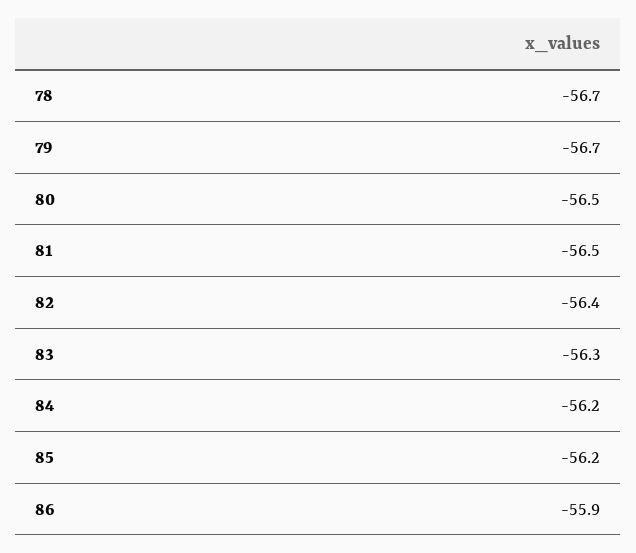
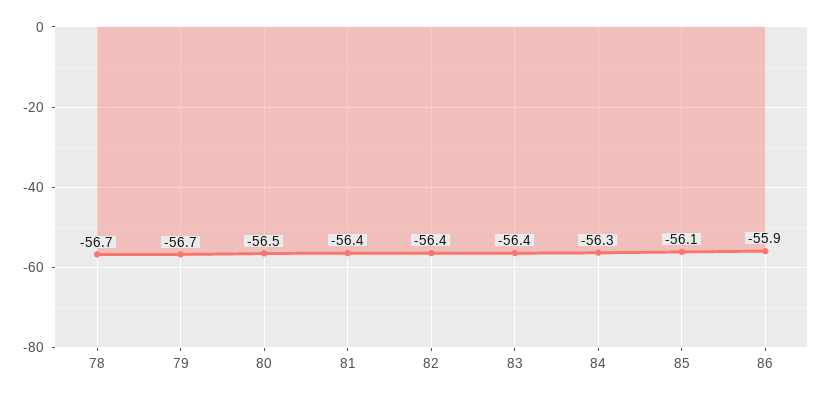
81: -56.5 -> -56.4
83: -56.3 -> -56.4
84: -56.2 -> -56.3
85: -56.2 -> -56.1

